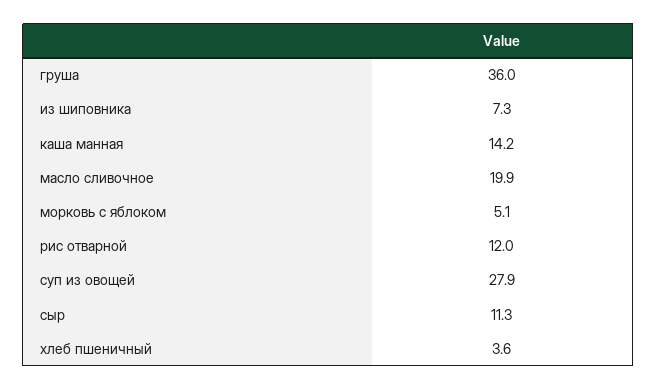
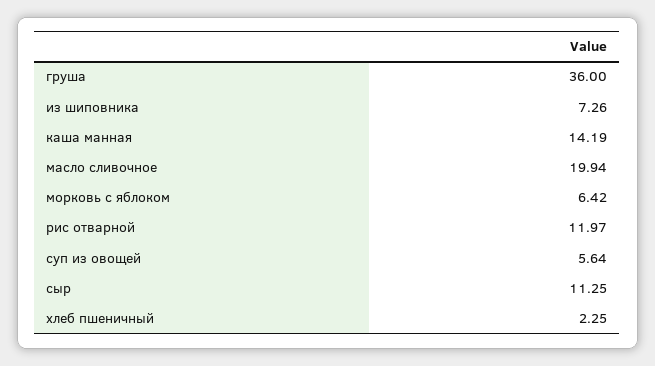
морковь с яблоком: 5.1 -> 6.42
суп из овощей: 27.9 -> 5.64
хлеб пшеничный: 3.6 -> 2.25

